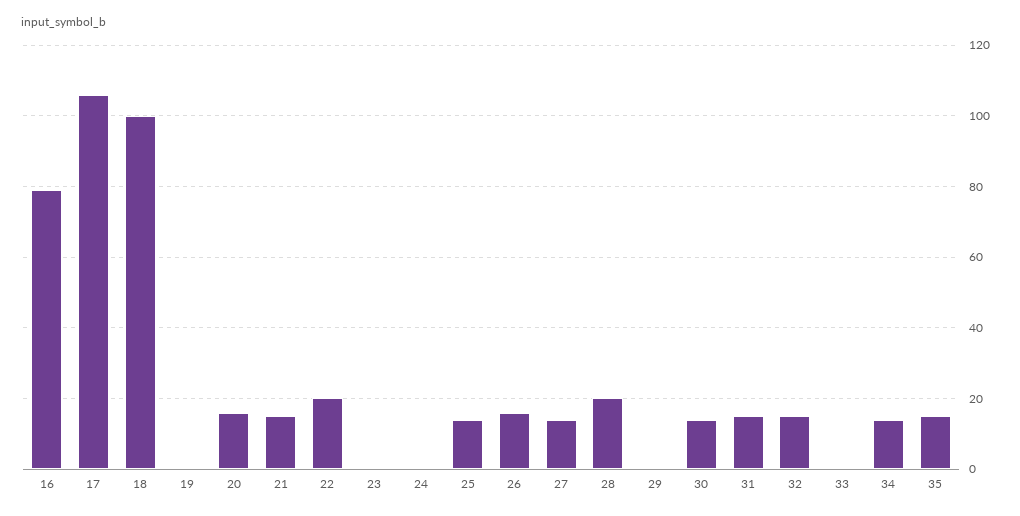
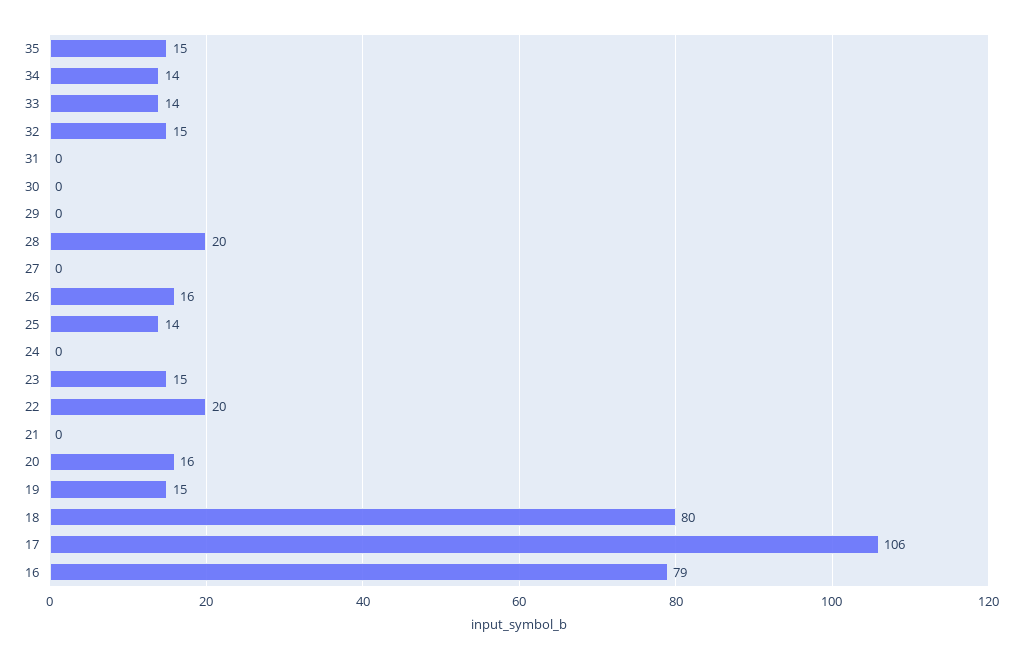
18: 100 -> 80
19: 0 -> 15
21: 15 -> 0
23: 0 -> 15
27: 15 -> 0
30: 15 -> 0
31: 15 -> 0
33: 0 -> 14

